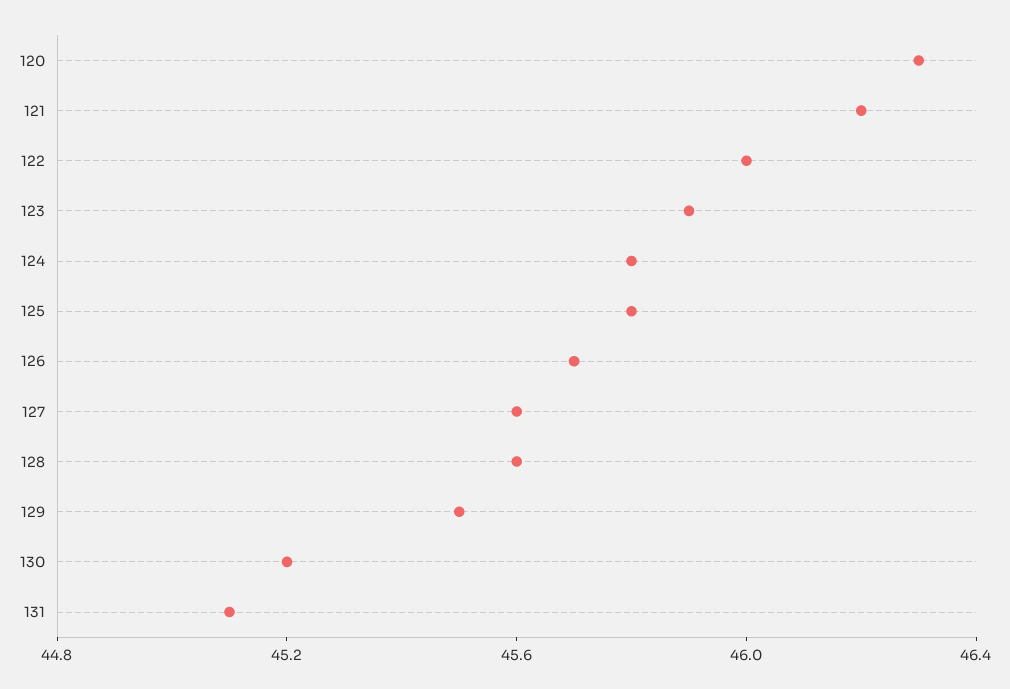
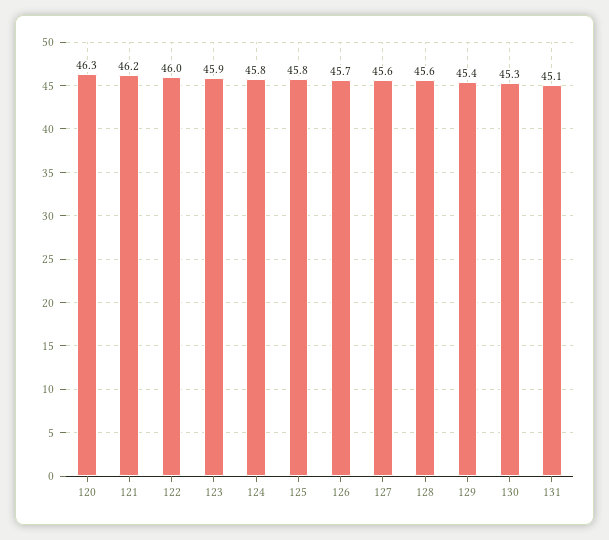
129: 45.5 -> 45.4
130: 45.2 -> 45.3

